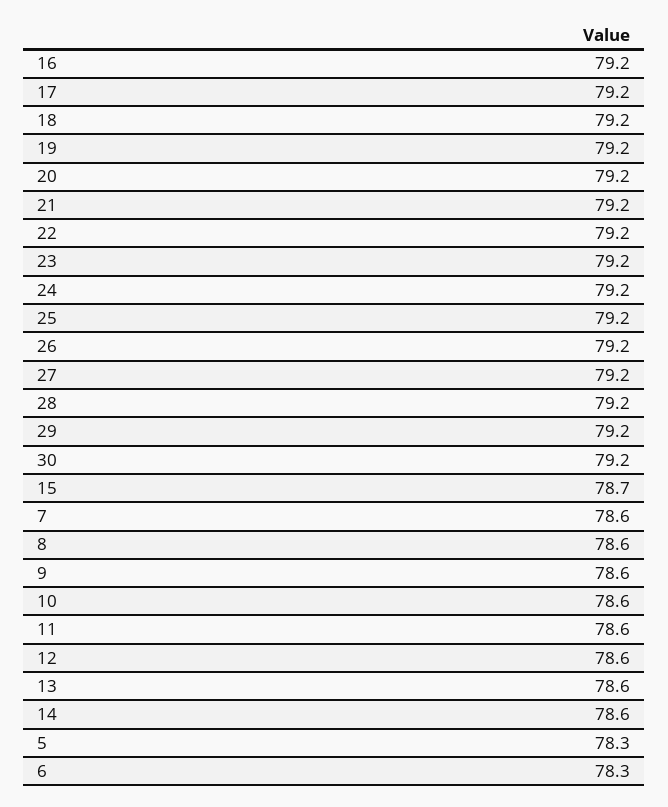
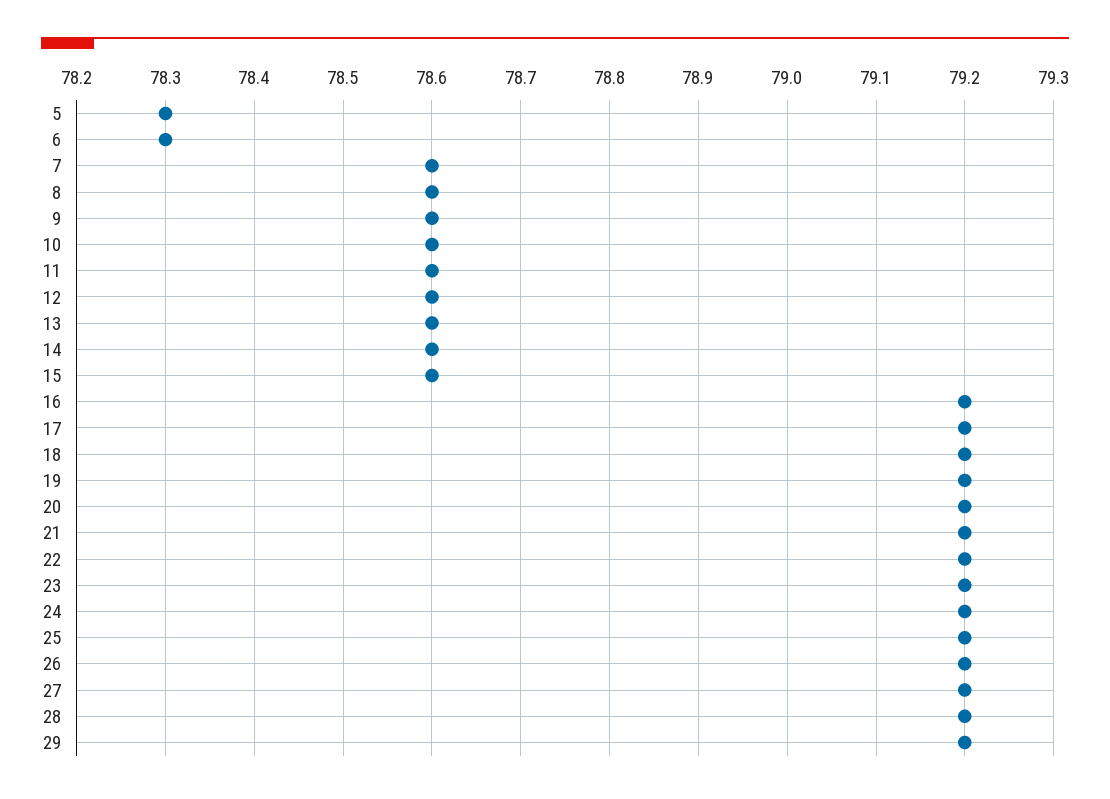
30: 79.2 -> none
15: 78.7 -> 78.6

